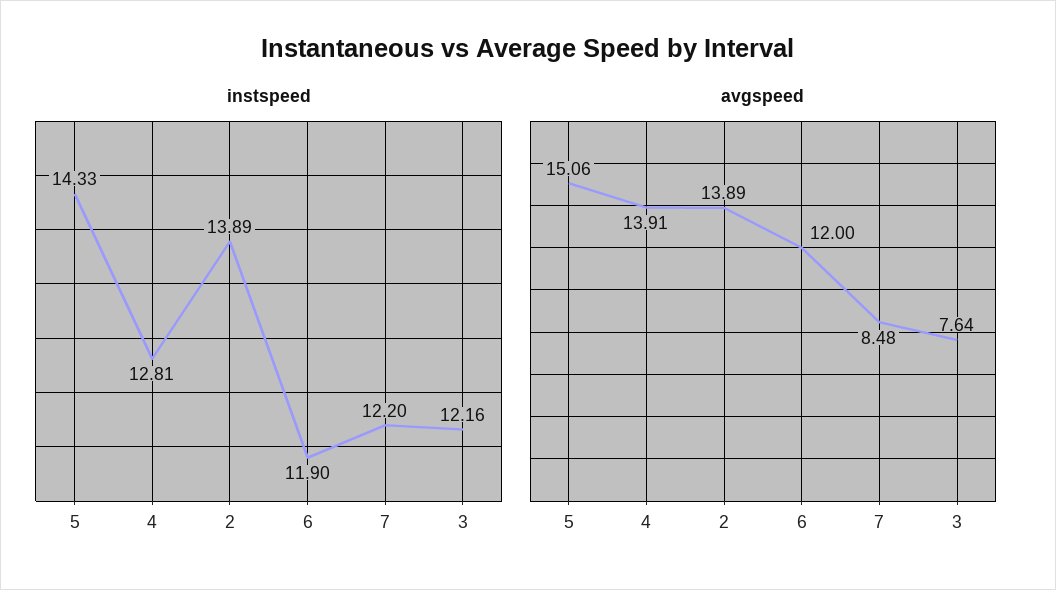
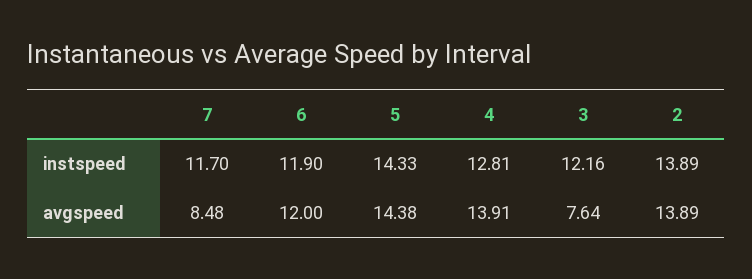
instspeed, 7: 12.2 -> 11.7
avgspeed, 5: 15.06 -> 14.38

